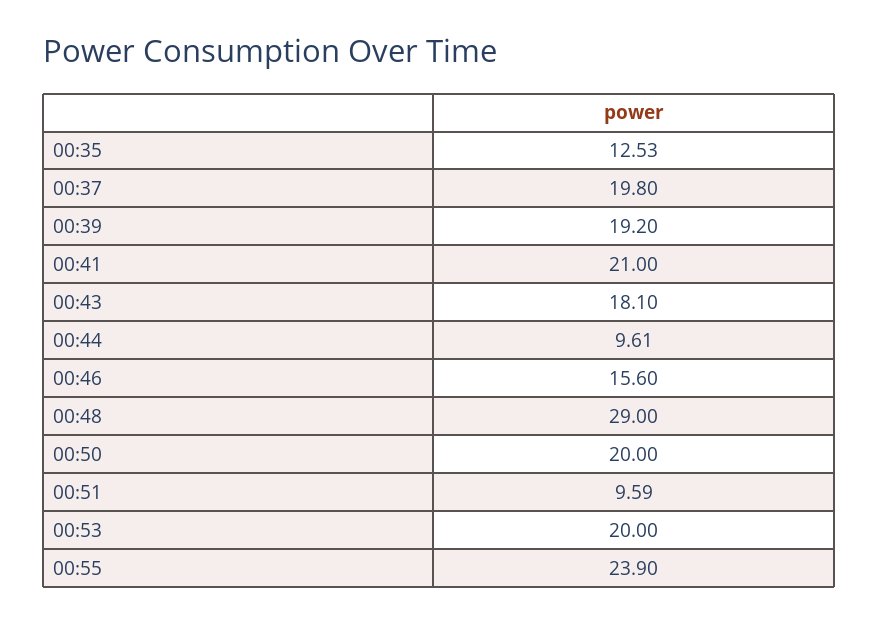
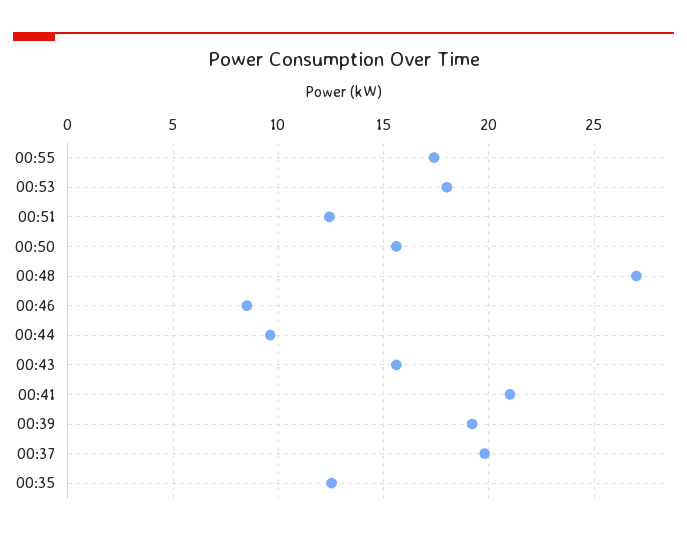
00:43: 18.1 -> 15.5
00:46: 15.6 -> 8.5
00:48: 29 -> 27
00:50: 20 -> 15.5
00:51: 9.59 -> 12.5
00:53: 20 -> 18
00:55: 23.9 -> 17.5

